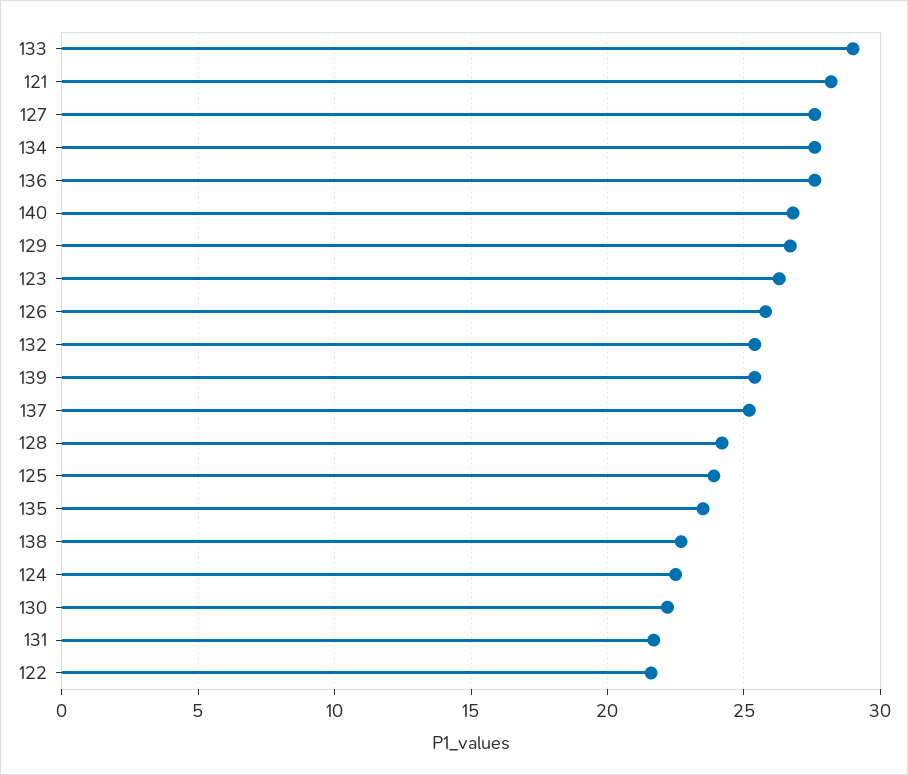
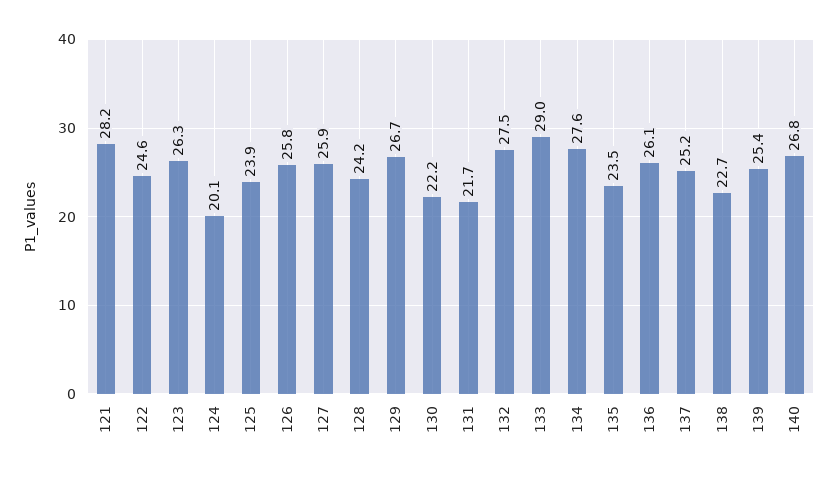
127: 27.5 -> 25.9
136: 27.5 -> 26.1
132: 25.5 -> 27.5
124: 22.5 -> 20.1
122: 21.5 -> 24.6

